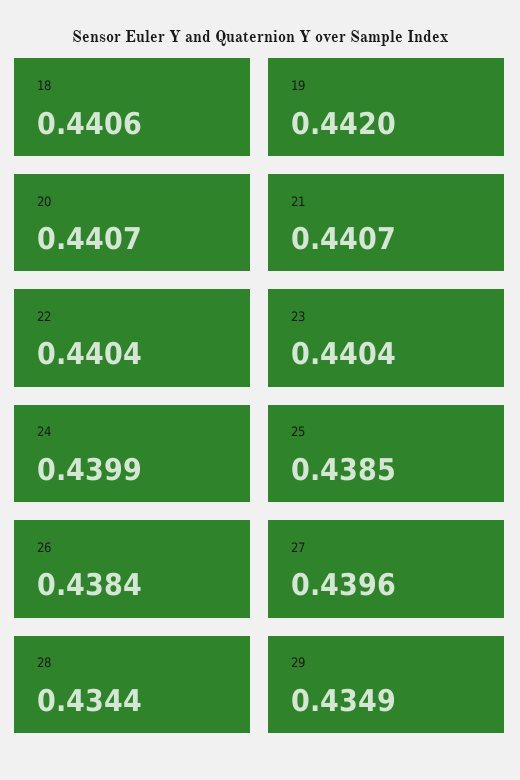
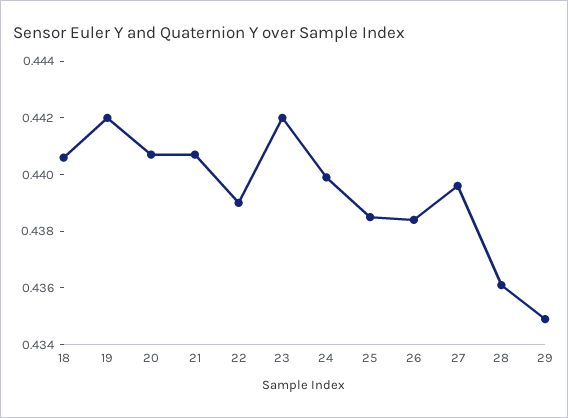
22: 0.4404 -> 0.439
23: 0.4404 -> 0.442
28: 0.4344 -> 0.436

